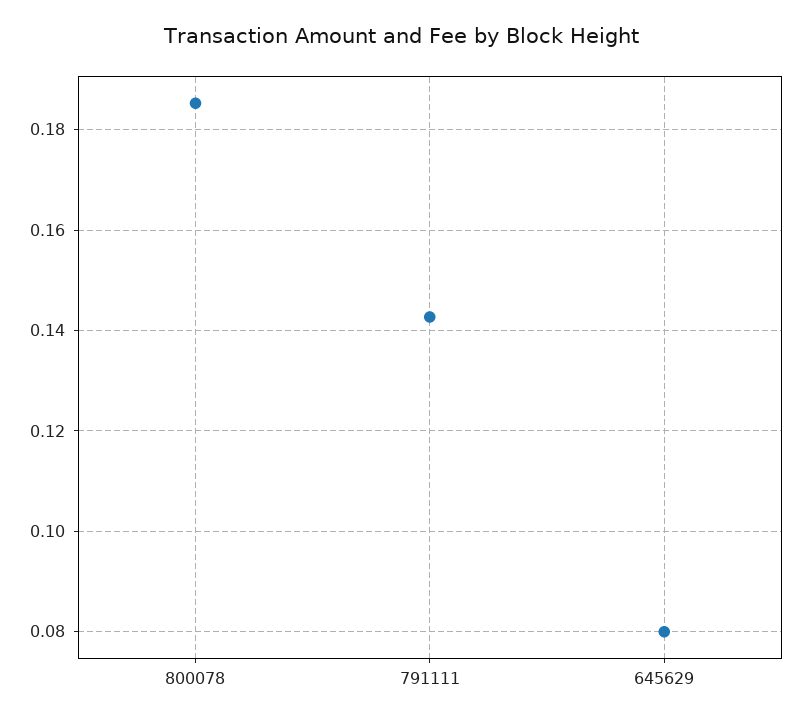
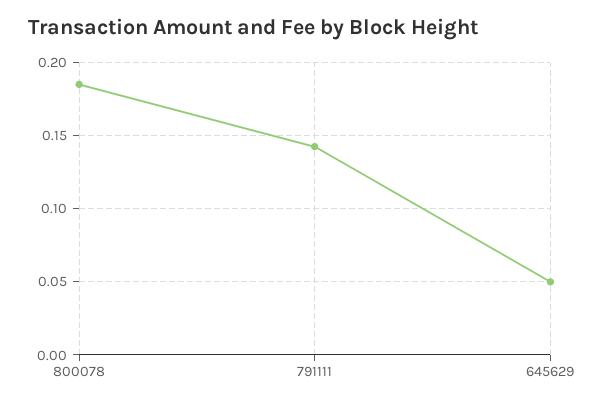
645629: 0.08 -> 0.05

